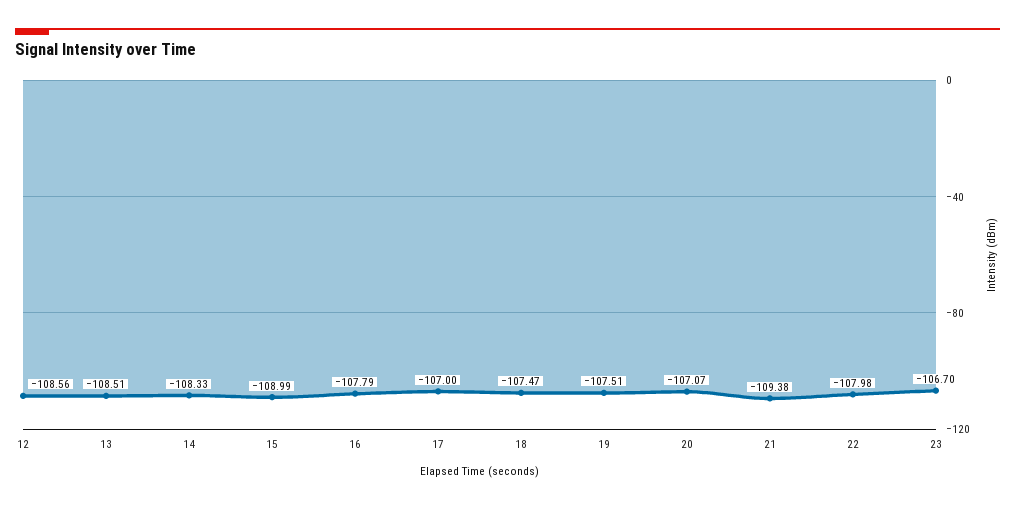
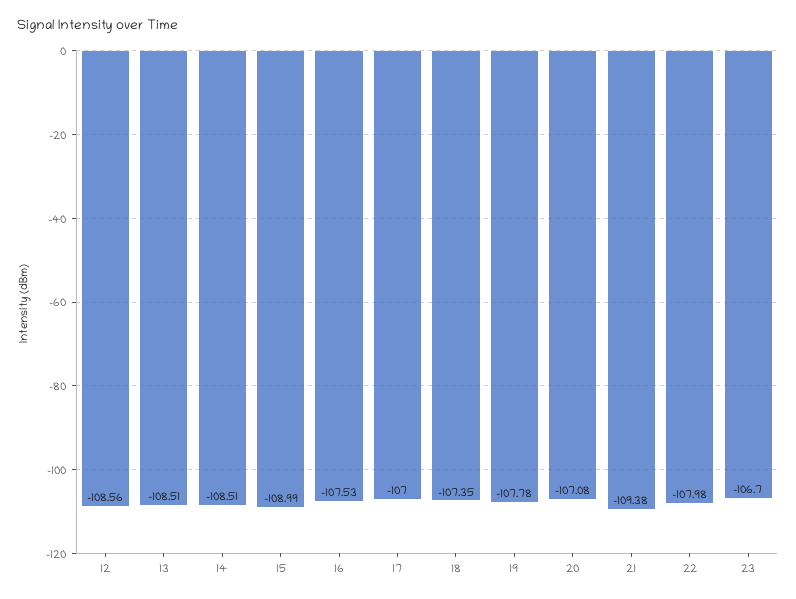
14: -108.33 -> -108.51
16: -107.79 -> -107.53
18: -107.47 -> -107.35
19: -107.51 -> -107.78
20: -107.07 -> -107.08

